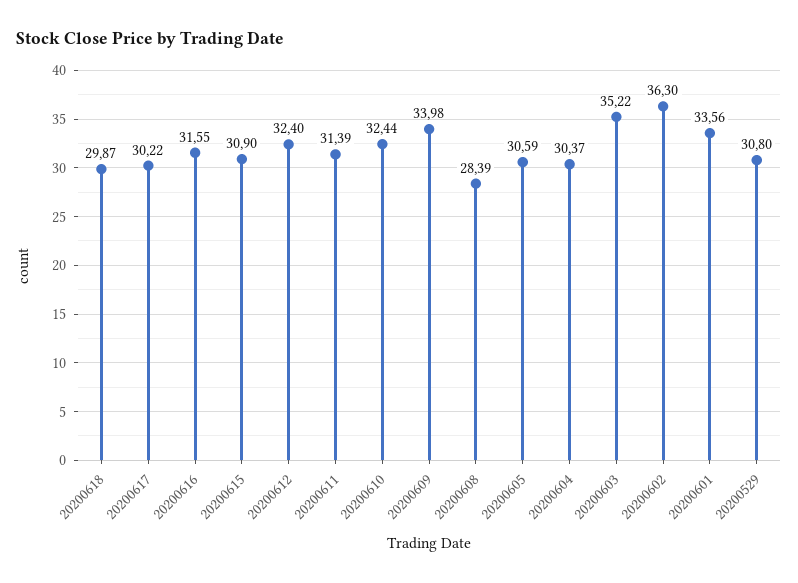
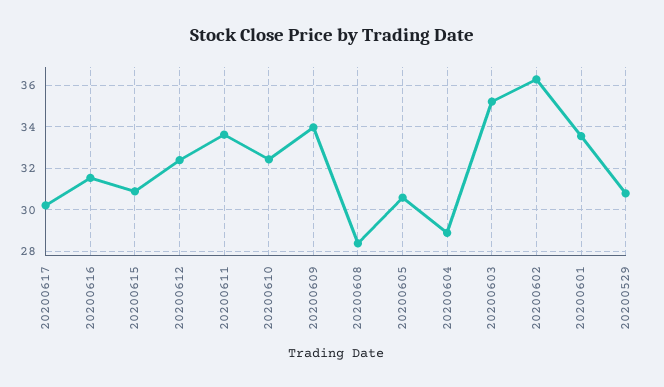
20200618: 29.87 -> none
20200611: 31.39 -> 33.5
20200604: 30.37 -> 29

